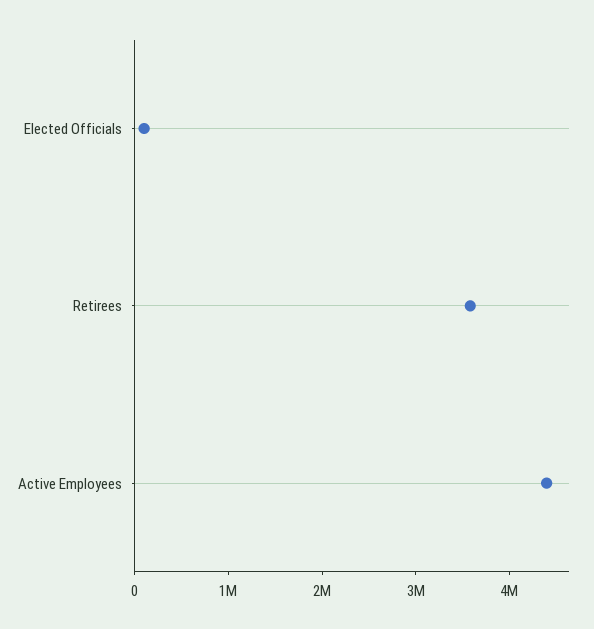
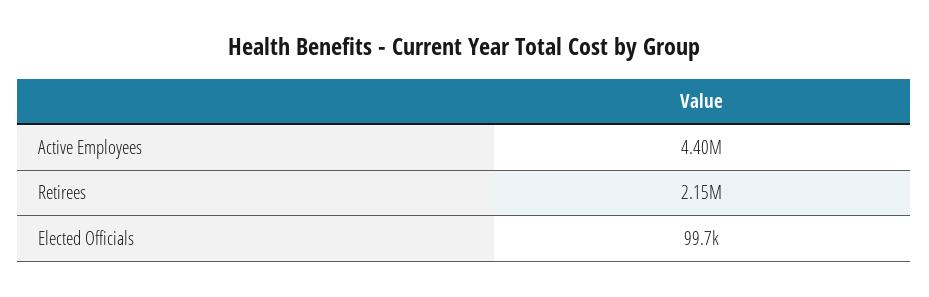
Retirees: 3600000 -> 2150000

